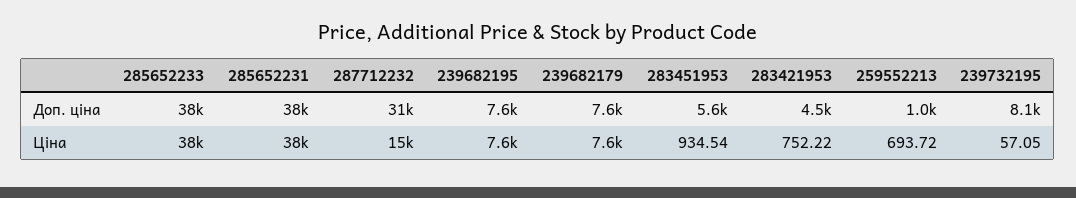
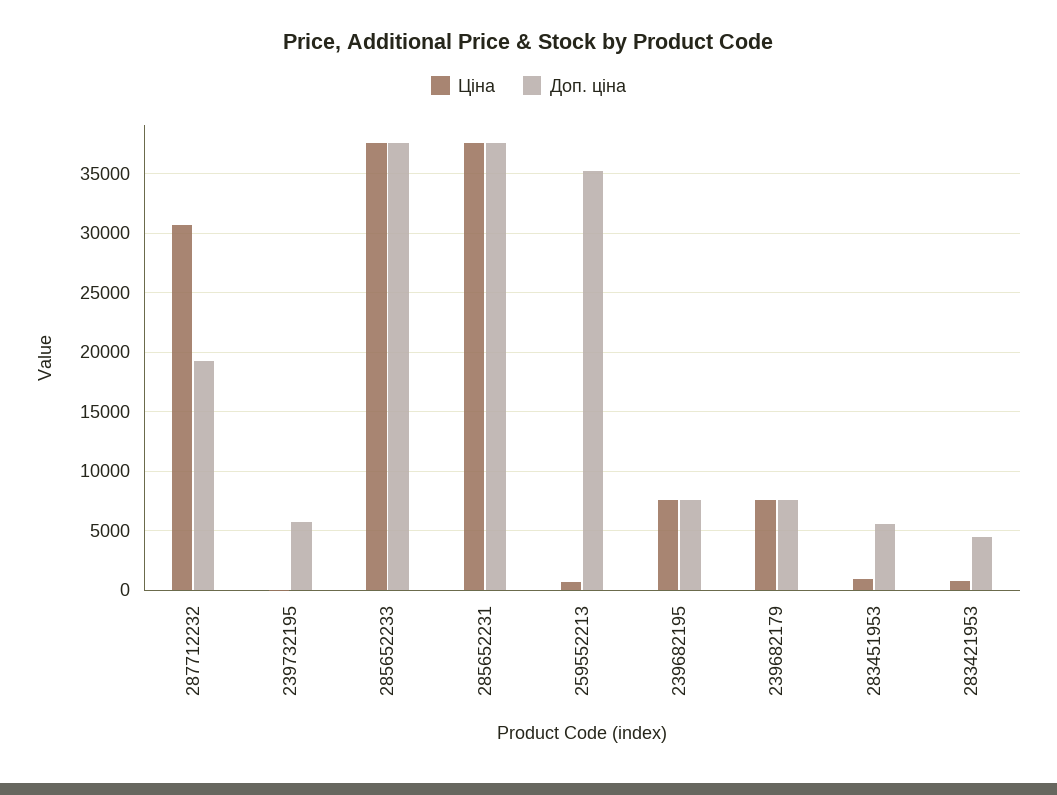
Доп. ціна, 287712232: 31000 -> 19000
Доп. ціна, 259552213: 1000 -> 35000
Доп. ціна, 239732195: 8100 -> 6000
Ціна, 287712232: 15000 -> 31000

